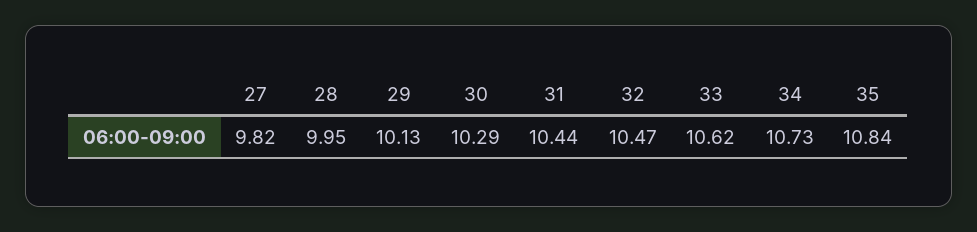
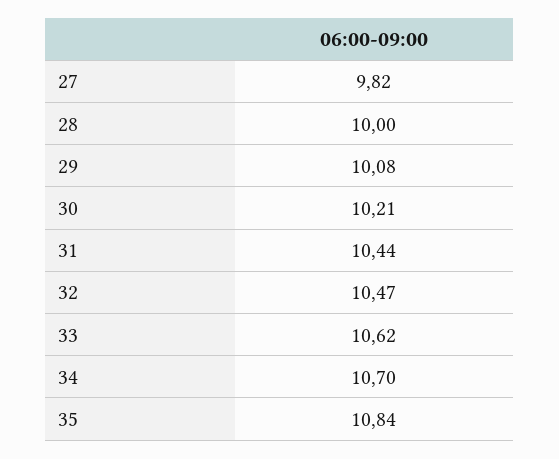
28: 9.95 -> 10
29: 10.13 -> 10.08
30: 10.29 -> 10.21
34: 10.73 -> 10.7

